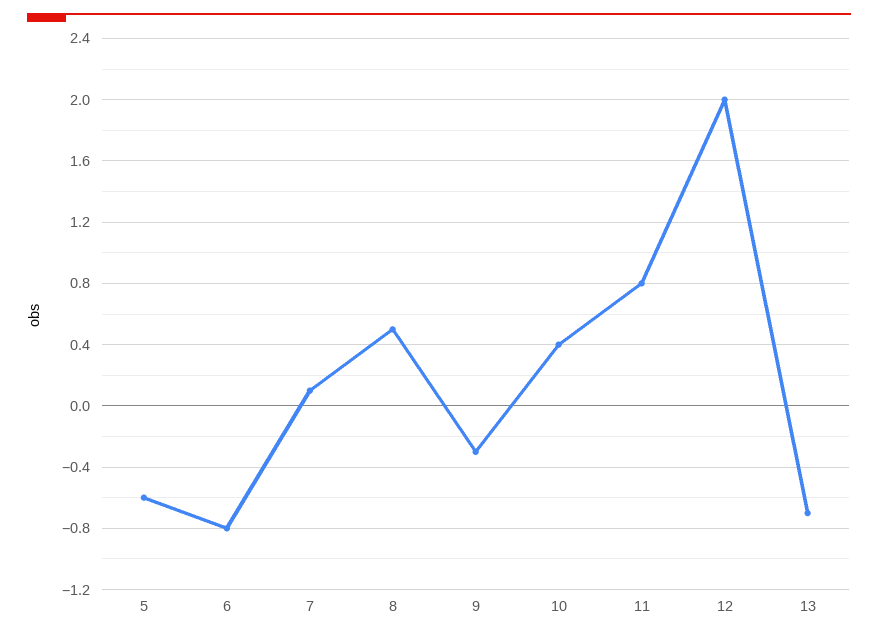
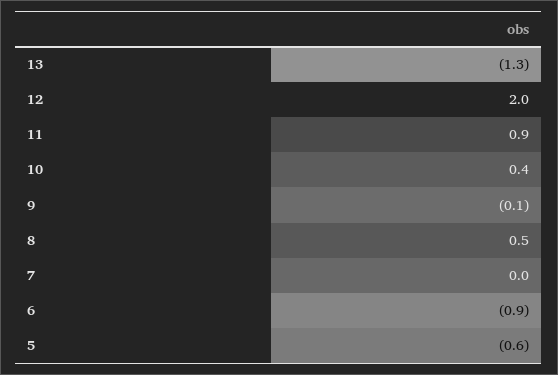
6: -0.8 -> -0.9
7: 0.1 -> 0
9: -0.3 -> -0.1
11: 0.8 -> 0.9
13: -0.7 -> -1.3

